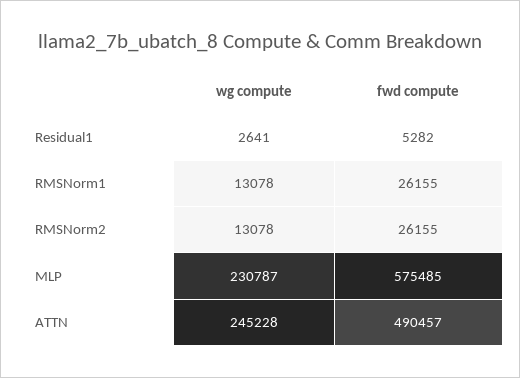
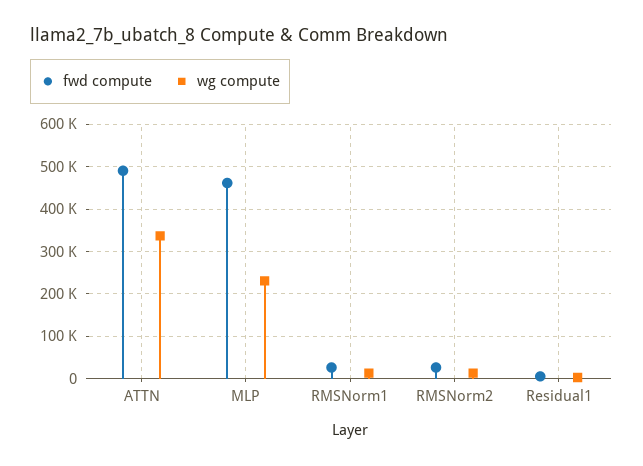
fwd compute, MLP: 575485 -> 460000
wg compute, ATTN: 245228 -> 340000

